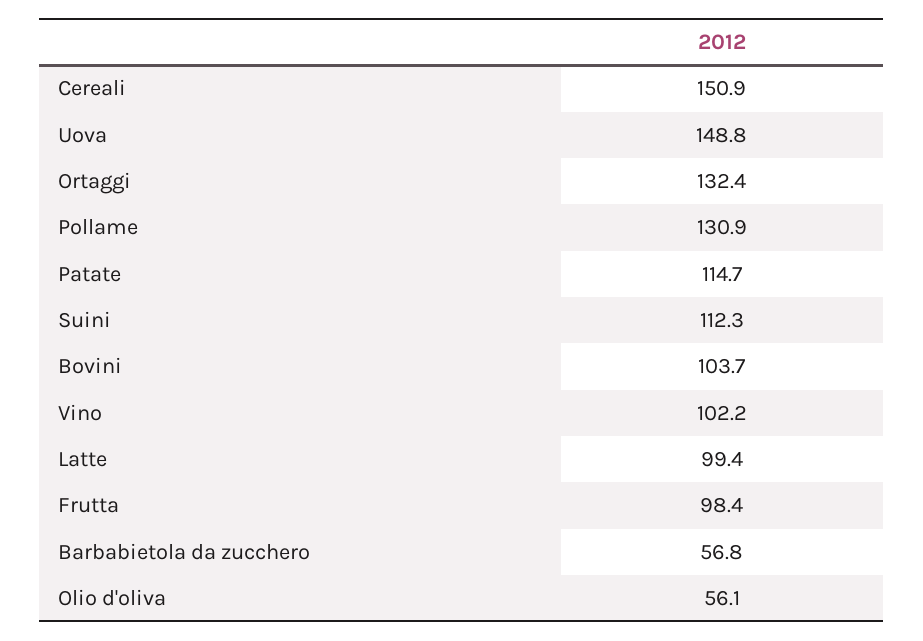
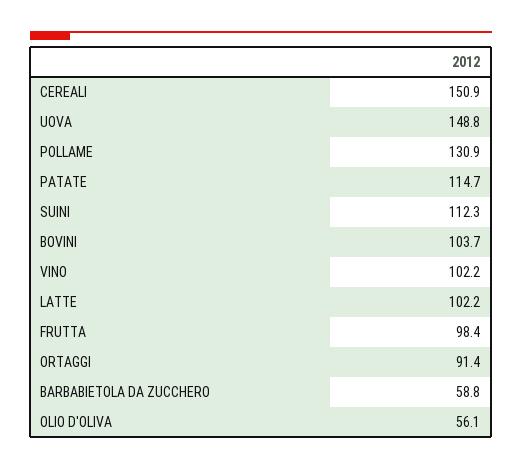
Ortaggi: 132.4 -> 91.4
Latte: 99.4 -> 102.2
Barbabietola da zucchero: 56.8 -> 58.8

